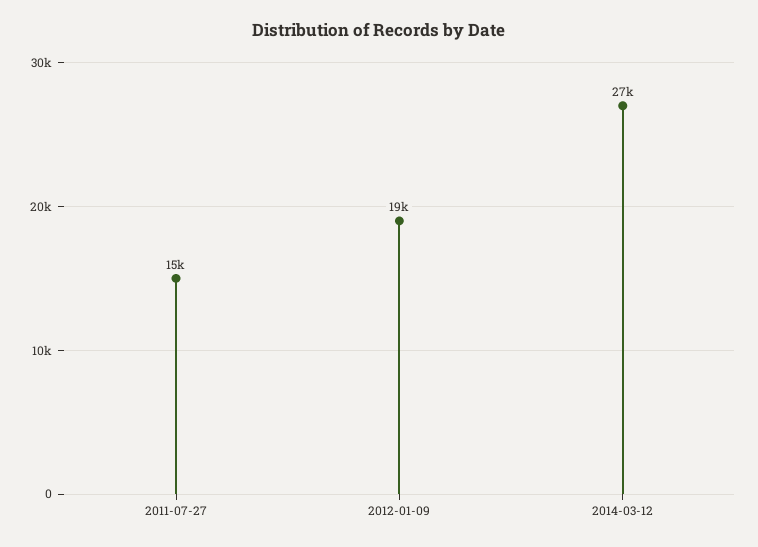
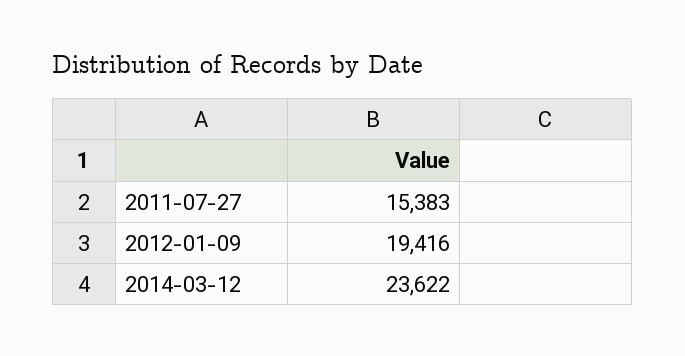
2014-03-12: 27000 -> 23622

